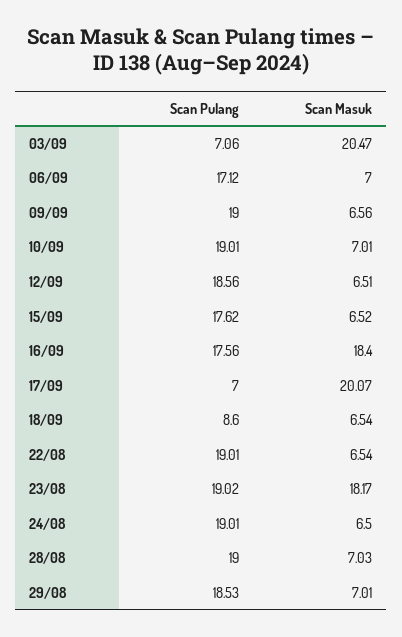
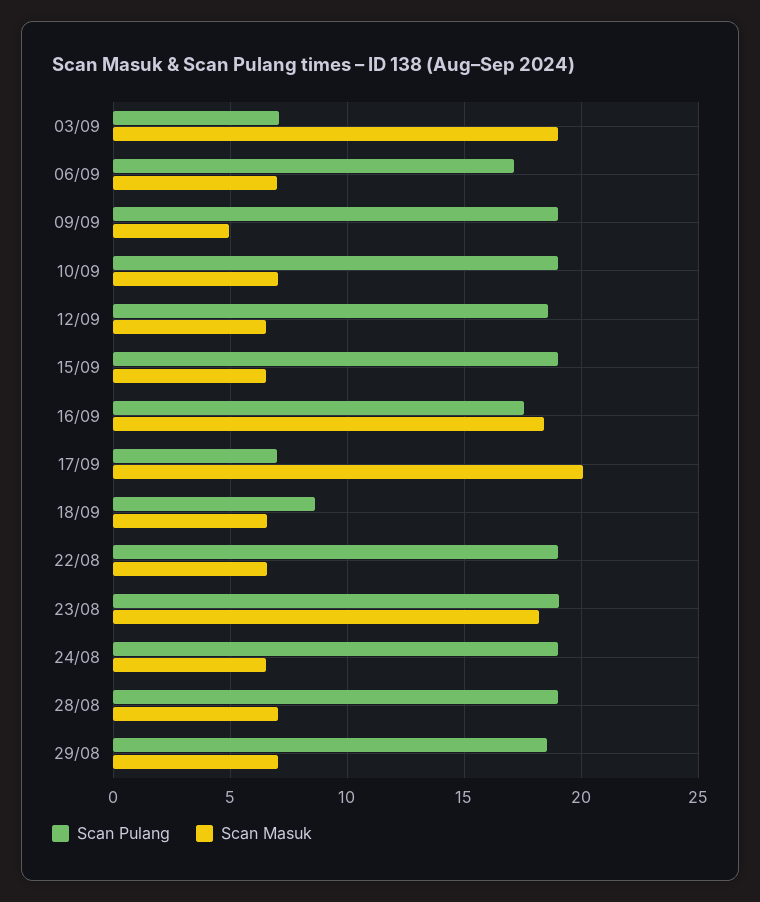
Scan Masuk, 03/09: 20.47 -> 19
Scan Masuk, 09/09: 6.56 -> 5
Scan Pulang, 15/09: 17.62 -> 19

